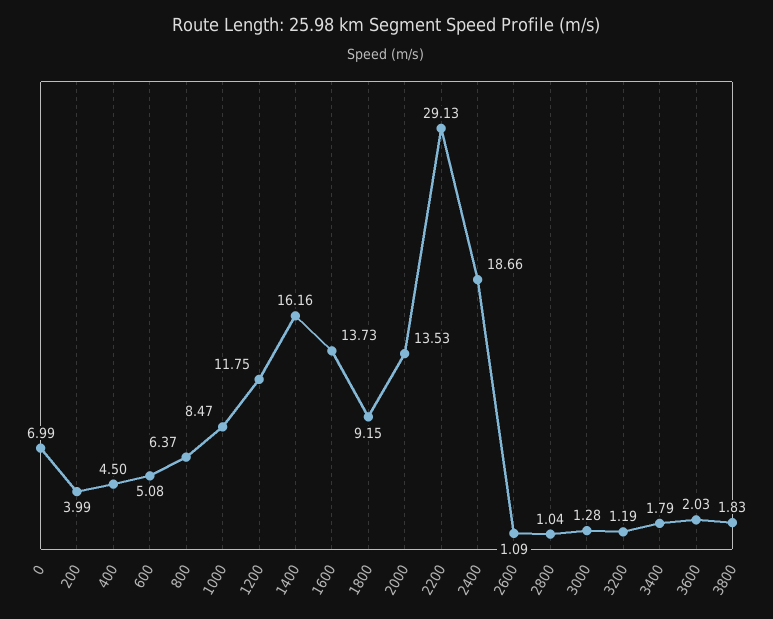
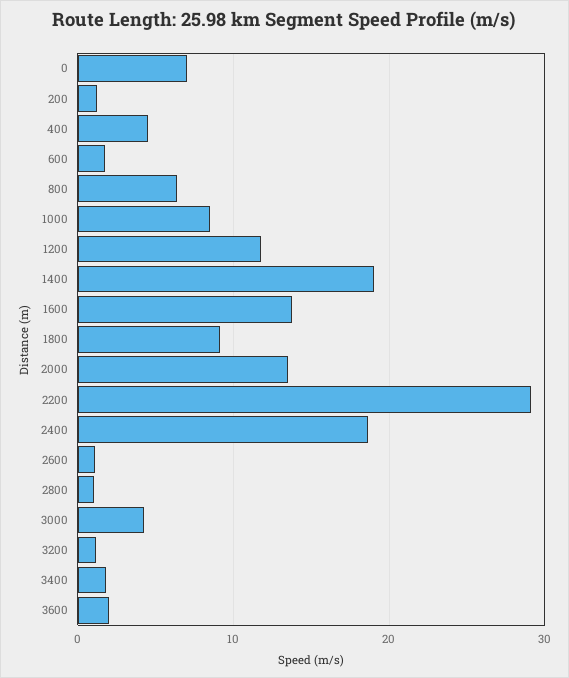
200: 3.99 -> 1
600: 5.08 -> 2
1400: 16.16 -> 19
3000: 1.28 -> 4
3800: 1.83 -> none

